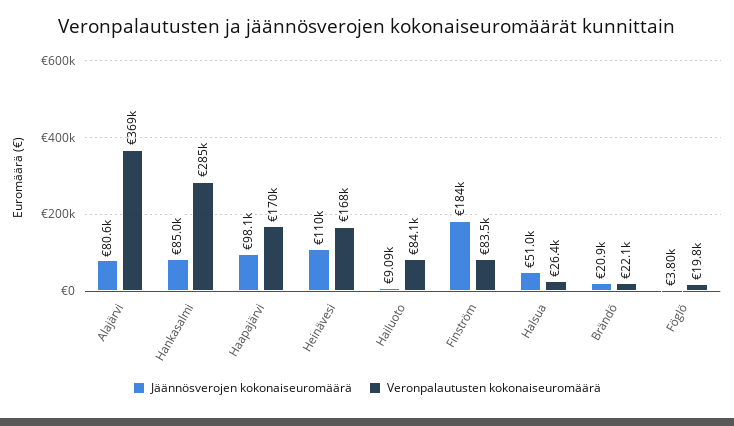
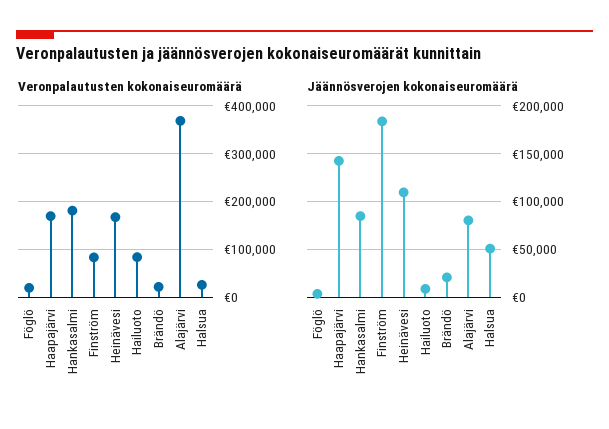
Veronpalautusten kokonaiseuromäärä, Hankasalmi: 285000 -> 180000
Jäännösverojen kokonaiseuromäärä, Haapajärvi: 98100 -> 140000

